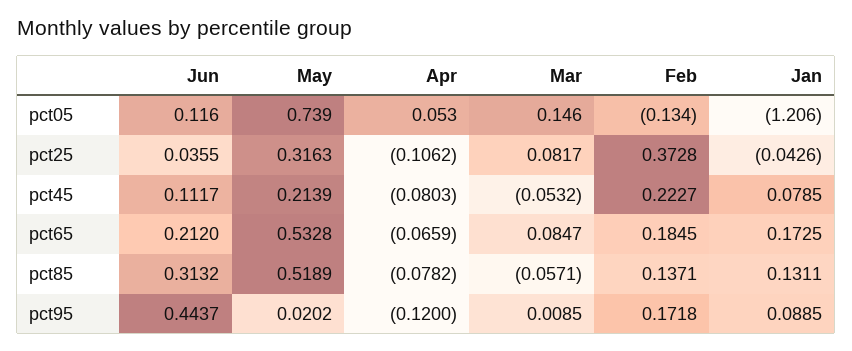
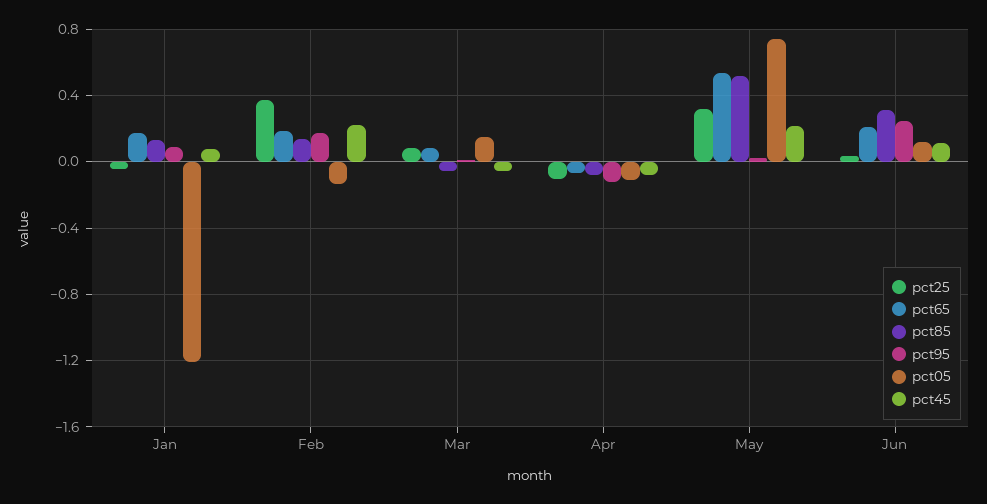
pct05, Apr: 0.053 -> -0.1
pct95, Jun: 0.4437 -> 0.25

